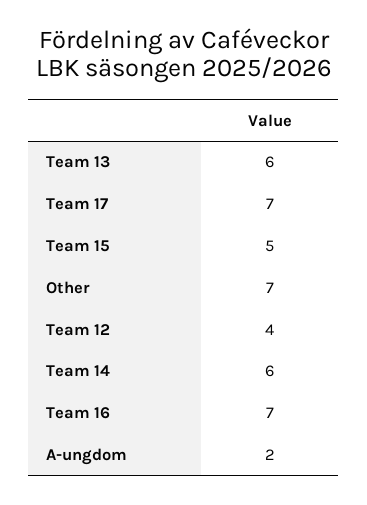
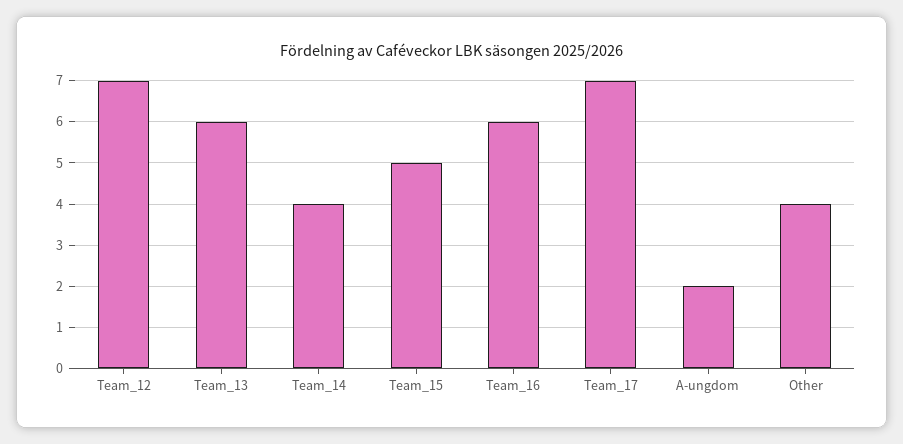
Other: 7 -> 4
Team 12: 4 -> 7
Team 14: 6 -> 4
Team 16: 7 -> 6

